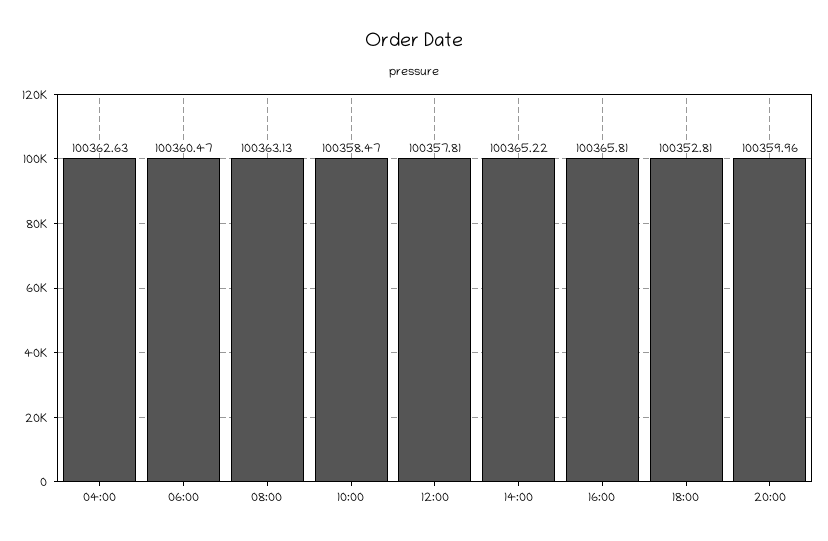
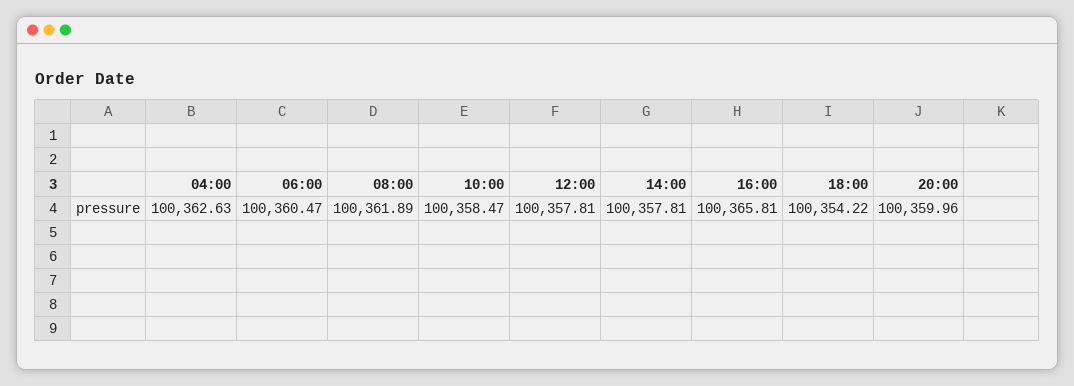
08:00: 100363.13 -> 100361.89
14:00: 100365.22 -> 100357.81
18:00: 100352.81 -> 100354.22

